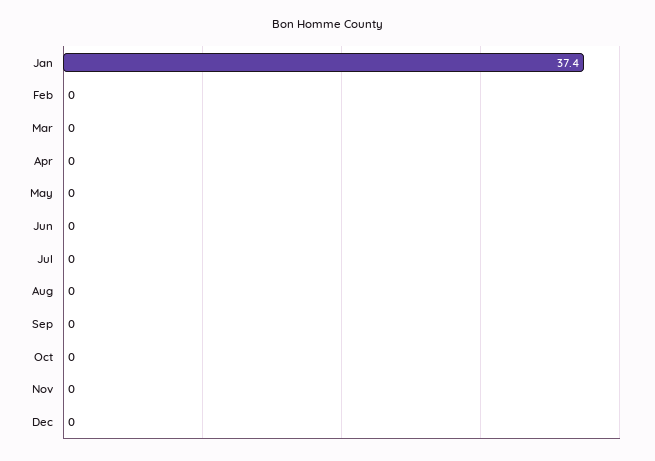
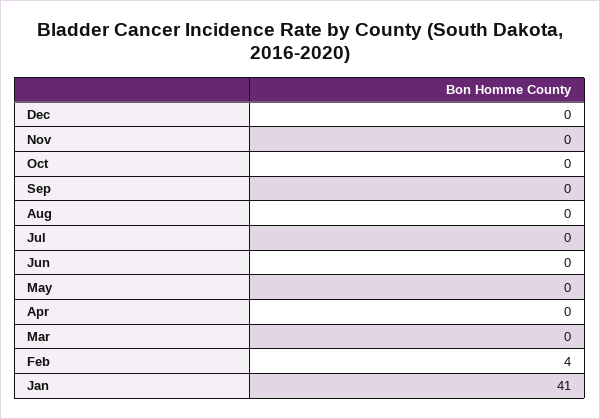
Jan: 37.4 -> 41
Feb: 0 -> 4

